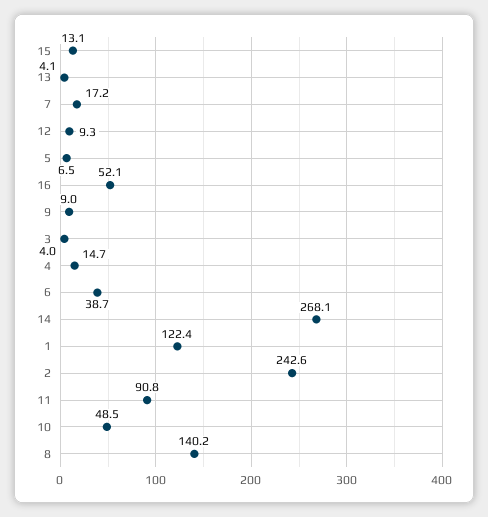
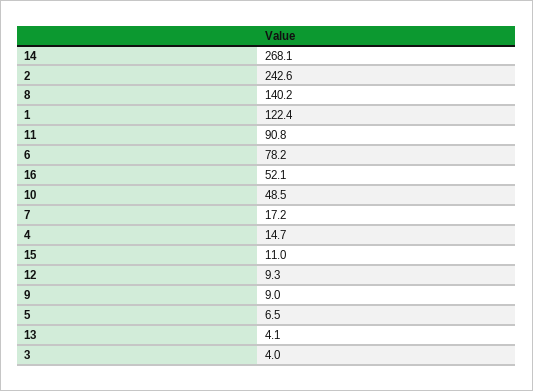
15: 13.1 -> 11
6: 38.7 -> 78.2

